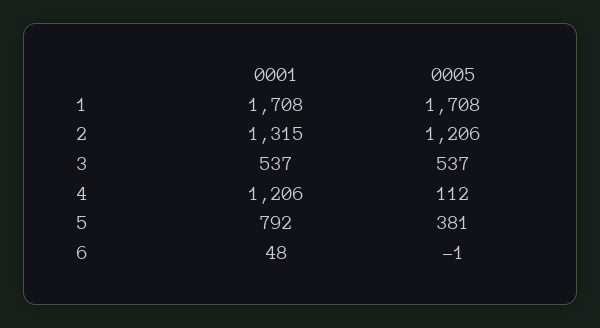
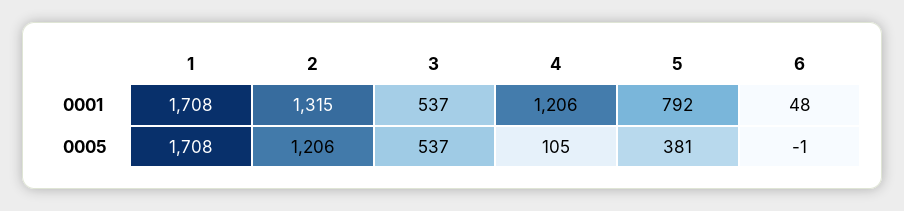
0005, 4: 112 -> 105

